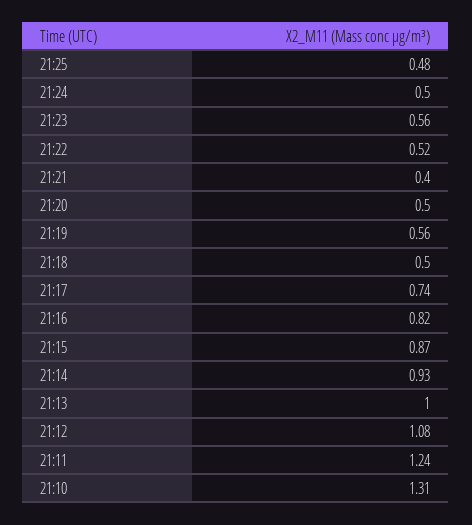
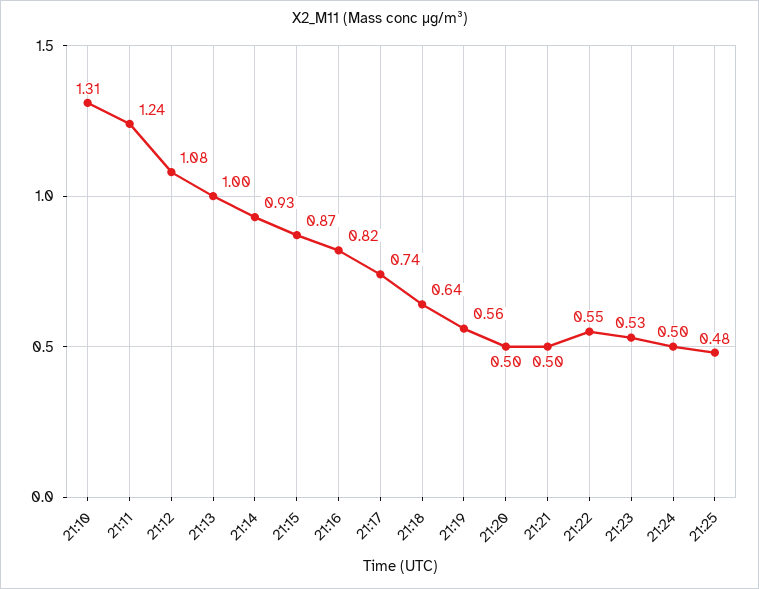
21:23: 0.56 -> 0.53
21:22: 0.52 -> 0.55
21:21: 0.4 -> 0.5
21:18: 0.5 -> 0.64

